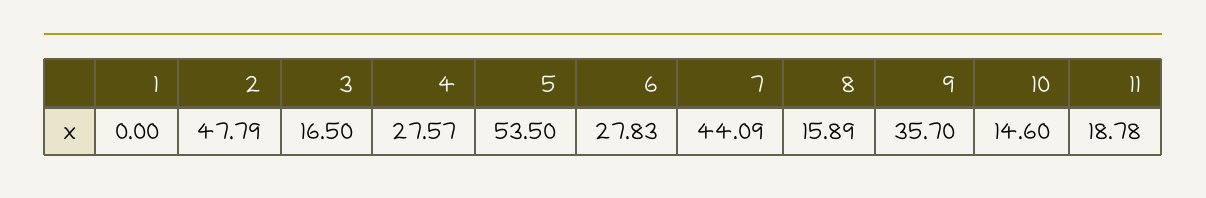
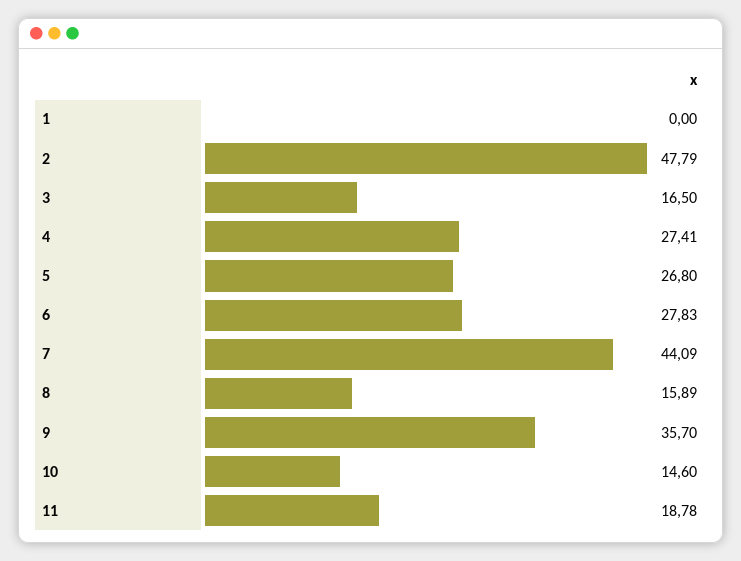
4: 27.57 -> 27.41
5: 53.5 -> 26.8

